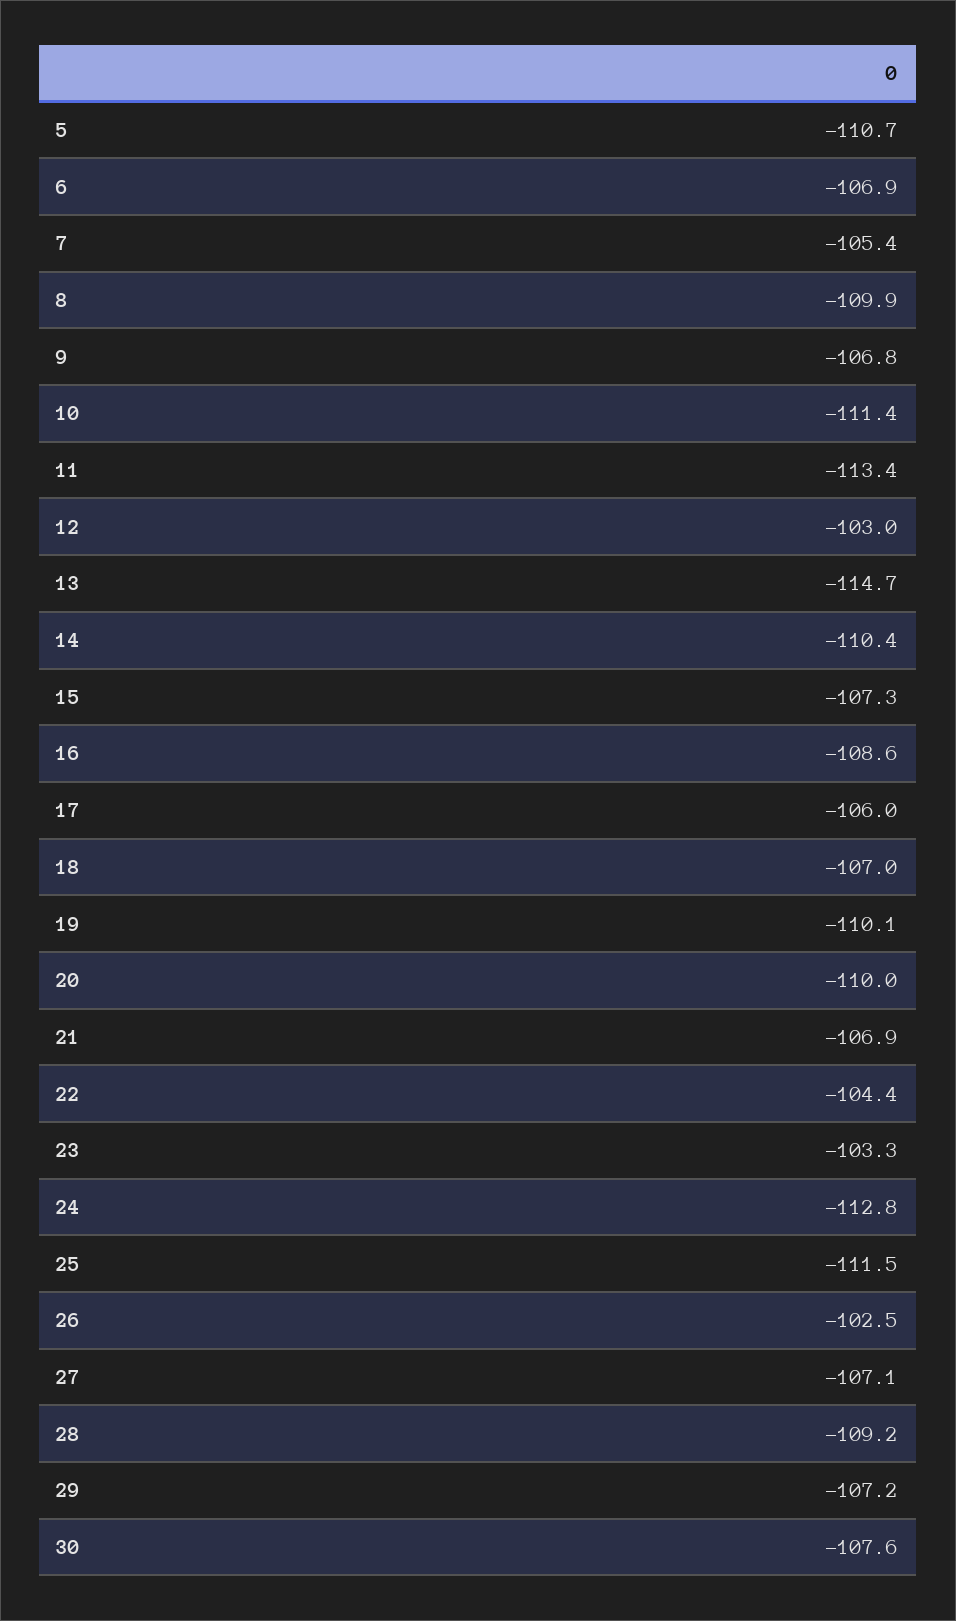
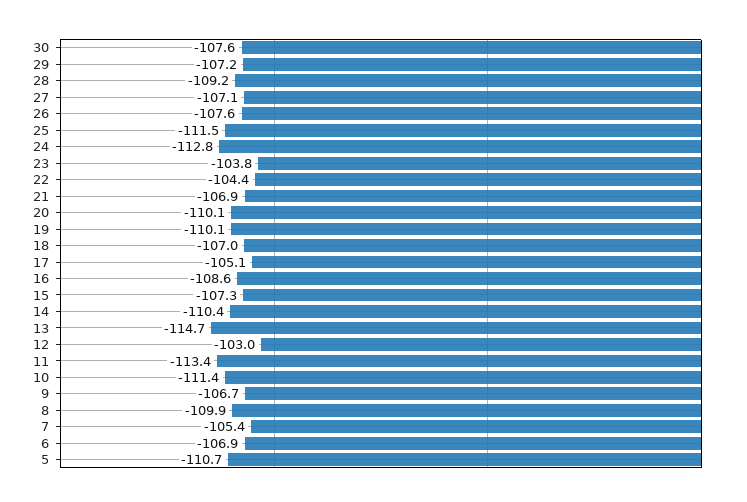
9: -106.8 -> -106.7
17: -106 -> -105.1
20: -110 -> -110.1
23: -103.3 -> -103.8
26: -102.5 -> -107.6

